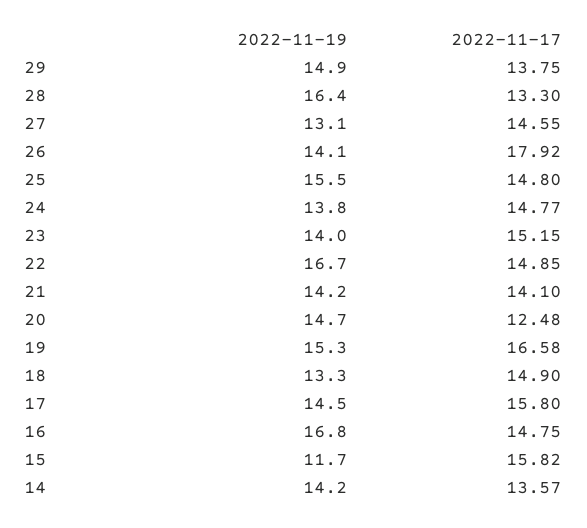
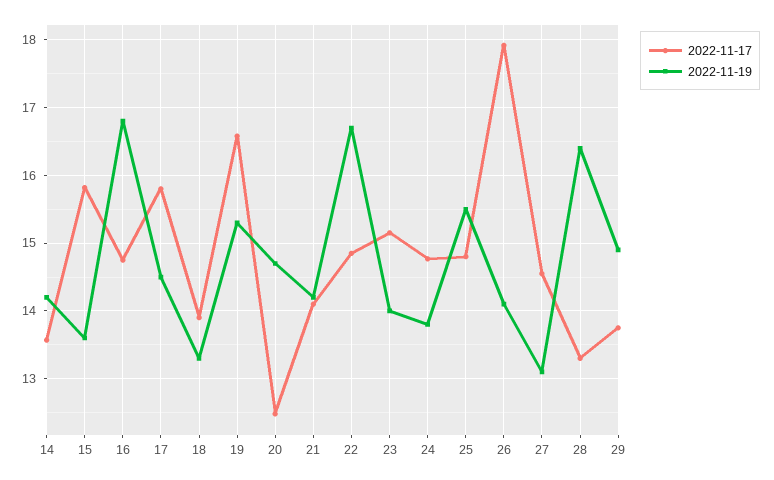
2022-11-17, 18: 14.9 -> 13.9
2022-11-19, 15: 11.7 -> 13.6

